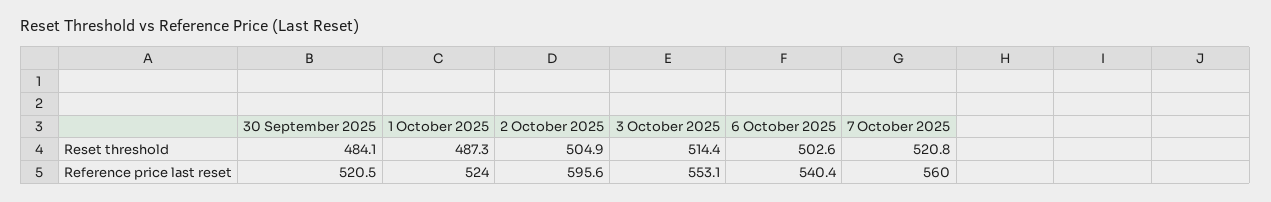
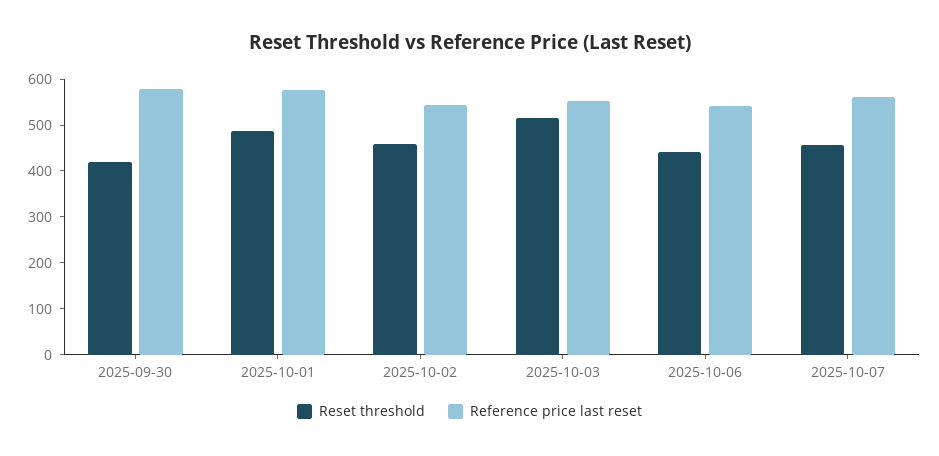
Reset threshold, 30 September 2025: 484.1 -> 420
Reset threshold, 2 October 2025: 504.9 -> 460
Reset threshold, 6 October 2025: 502.6 -> 440
Reset threshold, 7 October 2025: 520.8 -> 460
Reference price last reset, 30 September 2025: 520.5 -> 580
Reference price last reset, 1 October 2025: 524 -> 580
Reference price last reset, 2 October 2025: 595.6 -> 540

